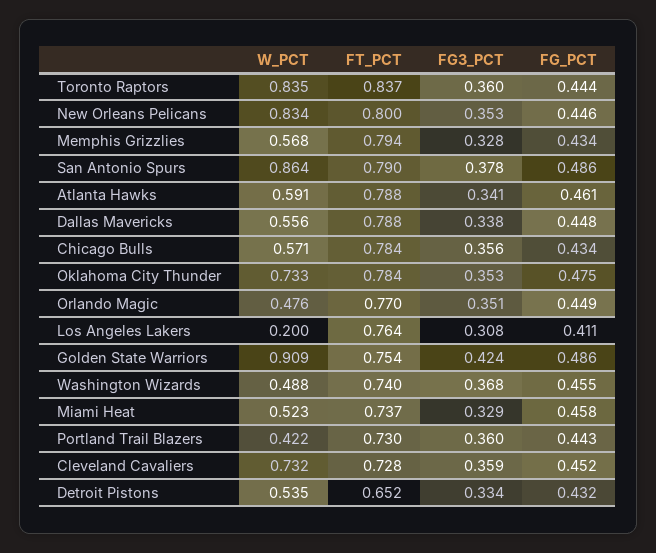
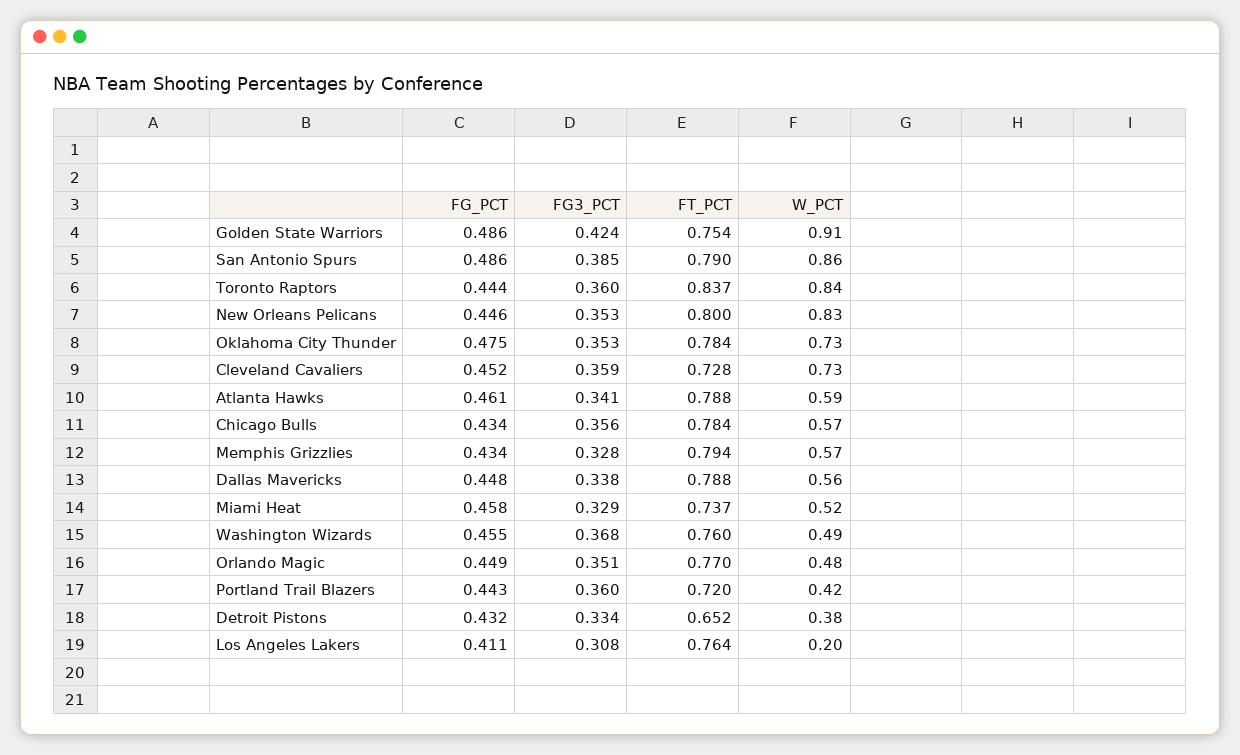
FG3_PCT, San Antonio Spurs: 0.378 -> 0.385
FT_PCT, Washington Wizards: 0.74 -> 0.76
FT_PCT, Portland Trail Blazers: 0.73 -> 0.72
W_PCT, Detroit Pistons: 0.535 -> 0.38

